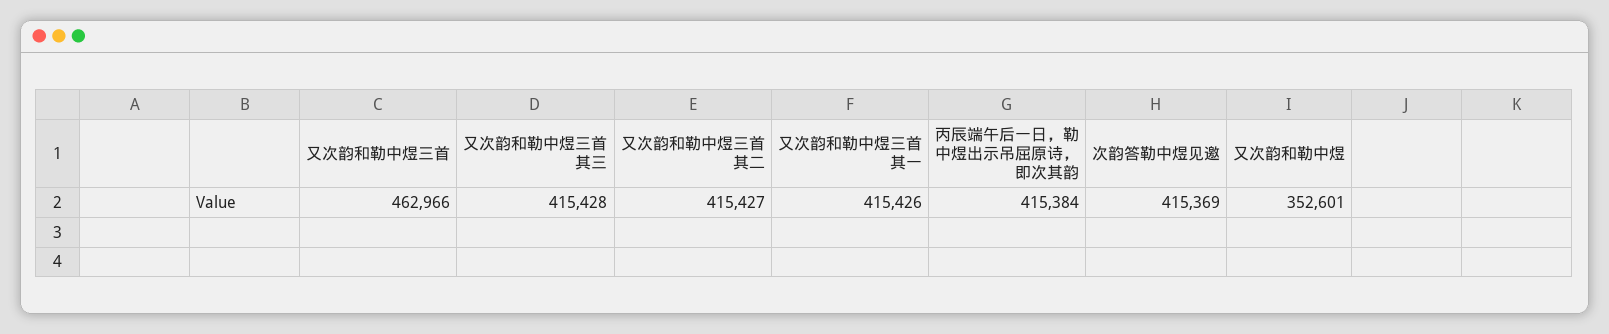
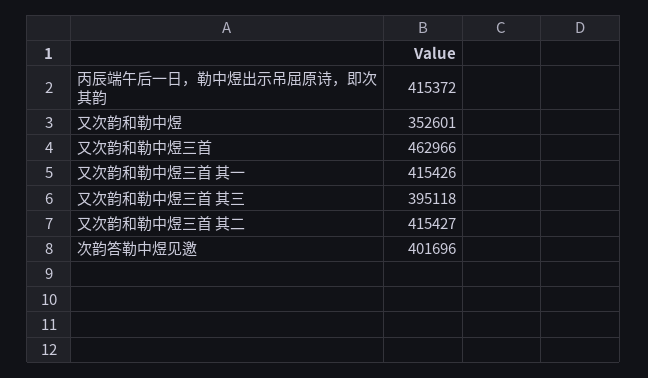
又次韵和勒中煜三首 其三: 415428 -> 395118
丙辰端午后一日，勒中煜出示吊屈原诗，即次其韵: 415384 -> 415372
次韵答勒中煜见邀: 415369 -> 401696

